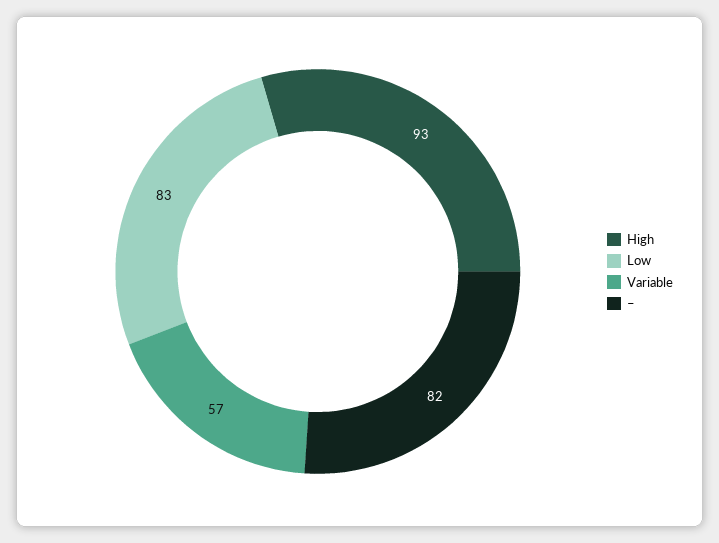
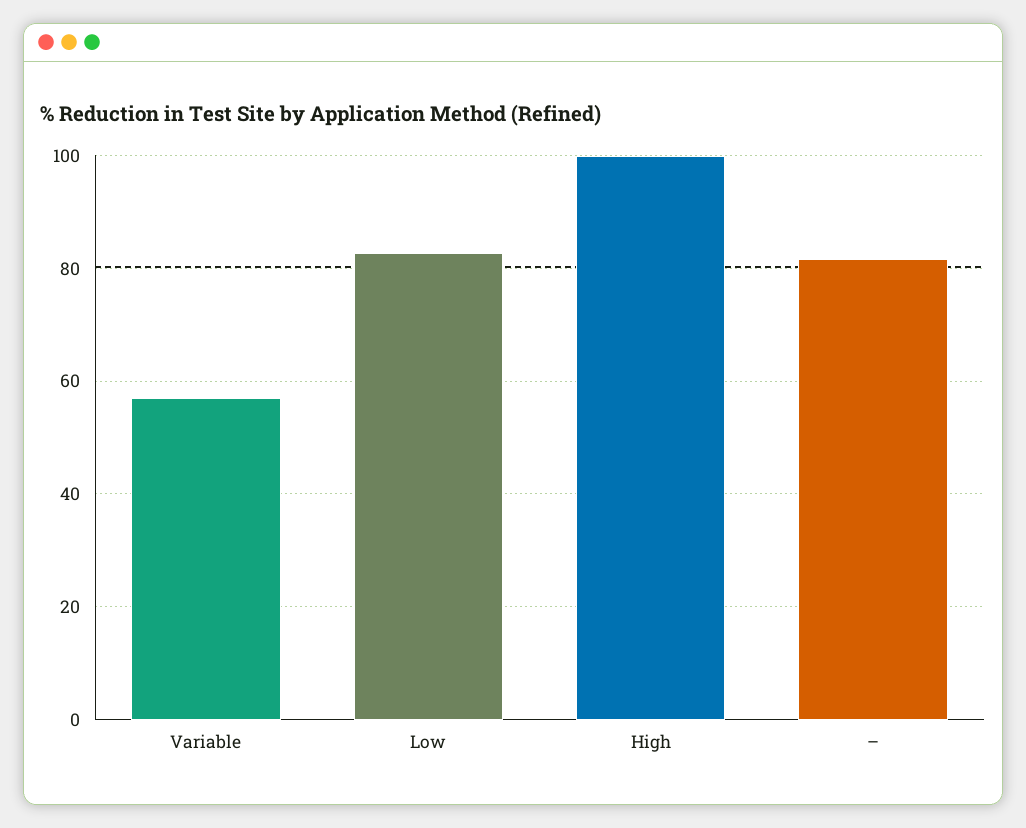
High: 93 -> 100

